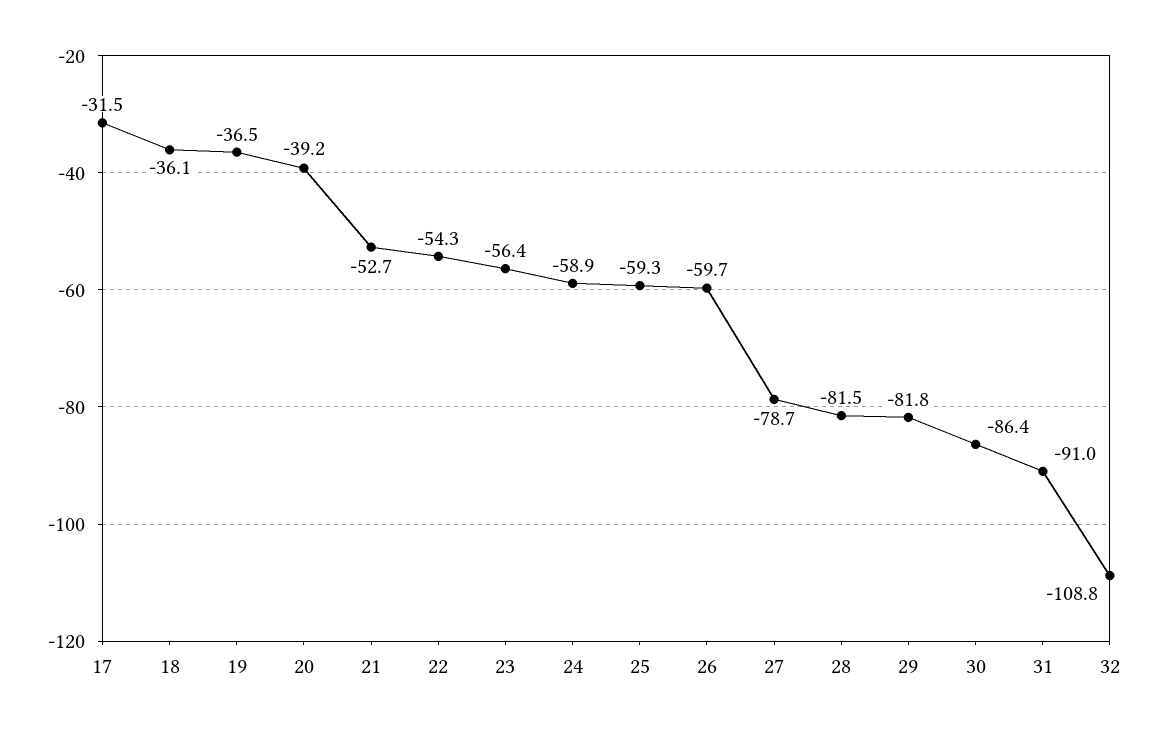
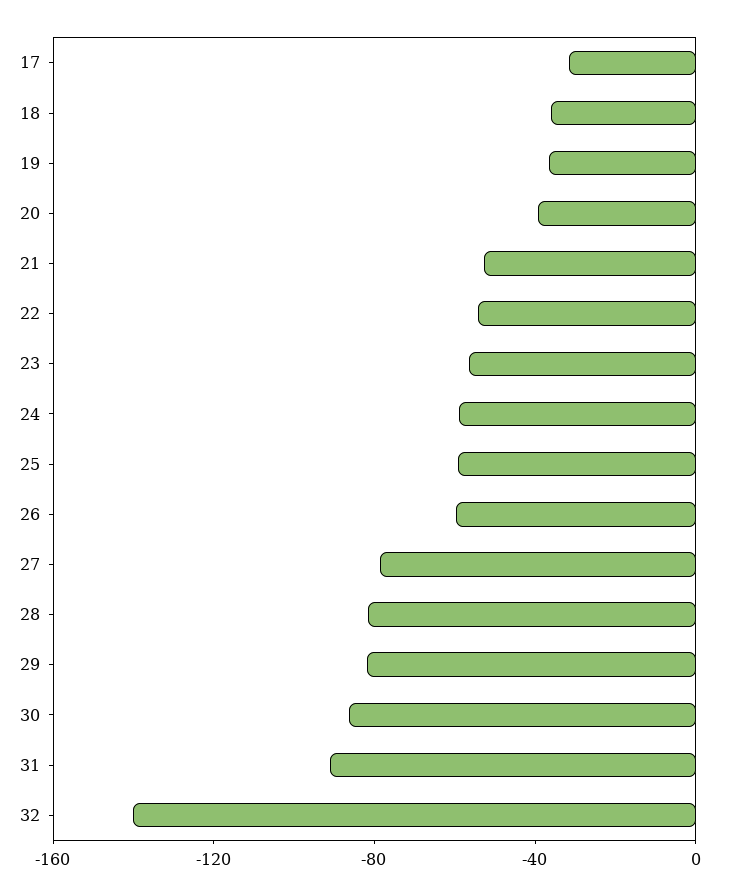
32: -108.8 -> -140

